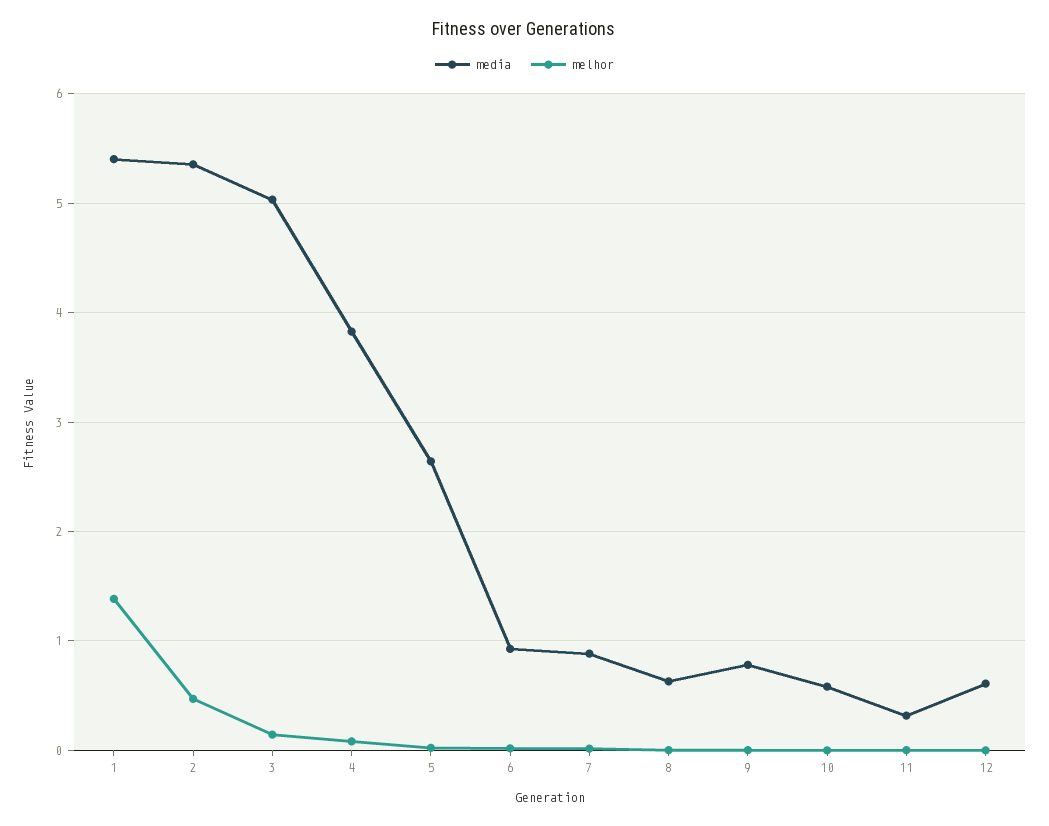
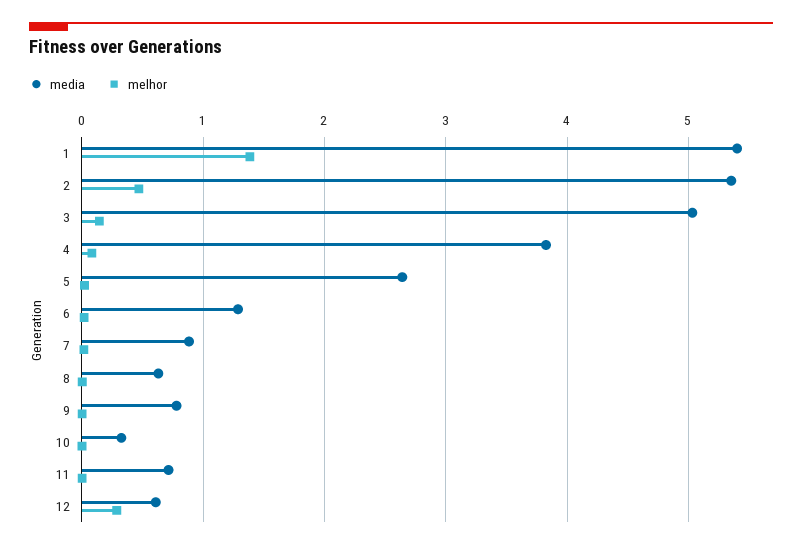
media, 6: 0.9 -> 1.3
media, 10: 0.6 -> 0.3
media, 11: 0.3 -> 0.7
melhor, 12: 0 -> 0.3

